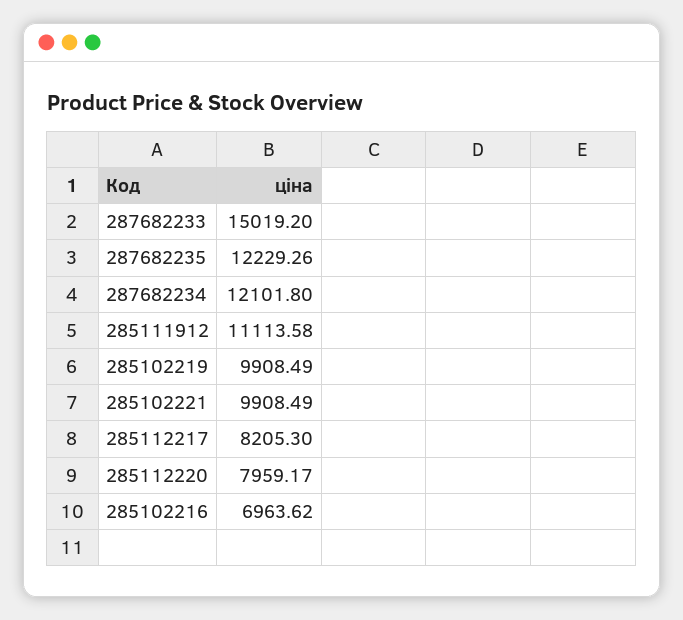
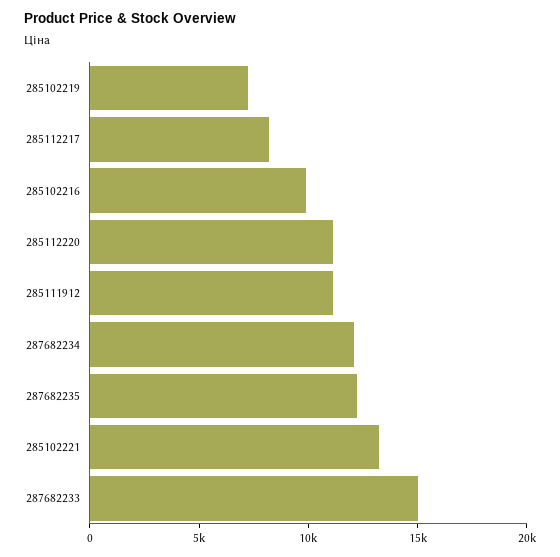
285102219: 9908.49 -> 7000
285102221: 9908.49 -> 13000
285112220: 7959.17 -> 11000
285102216: 6963.62 -> 10000

